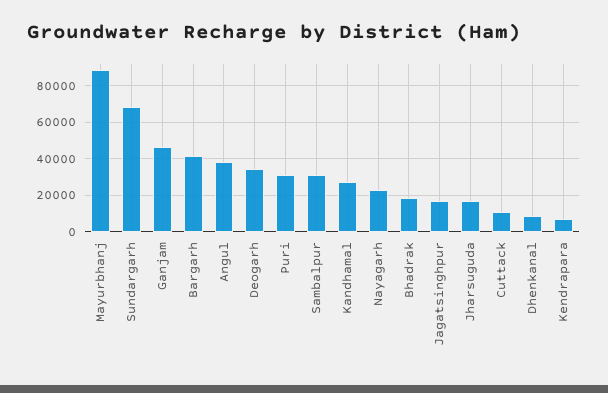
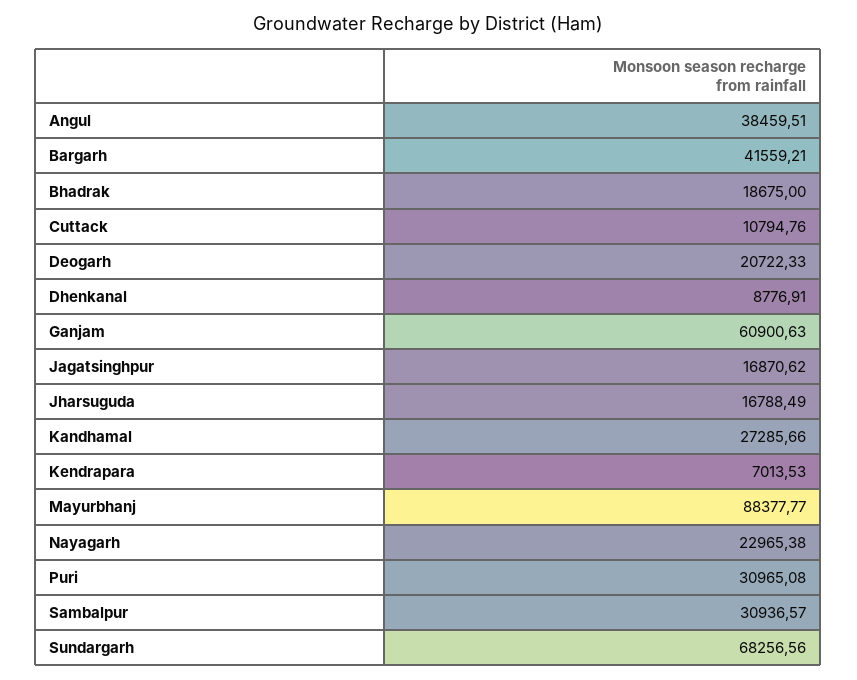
Ganjam: 45000 -> 60900.63
Deogarh: 35000 -> 20722.33

